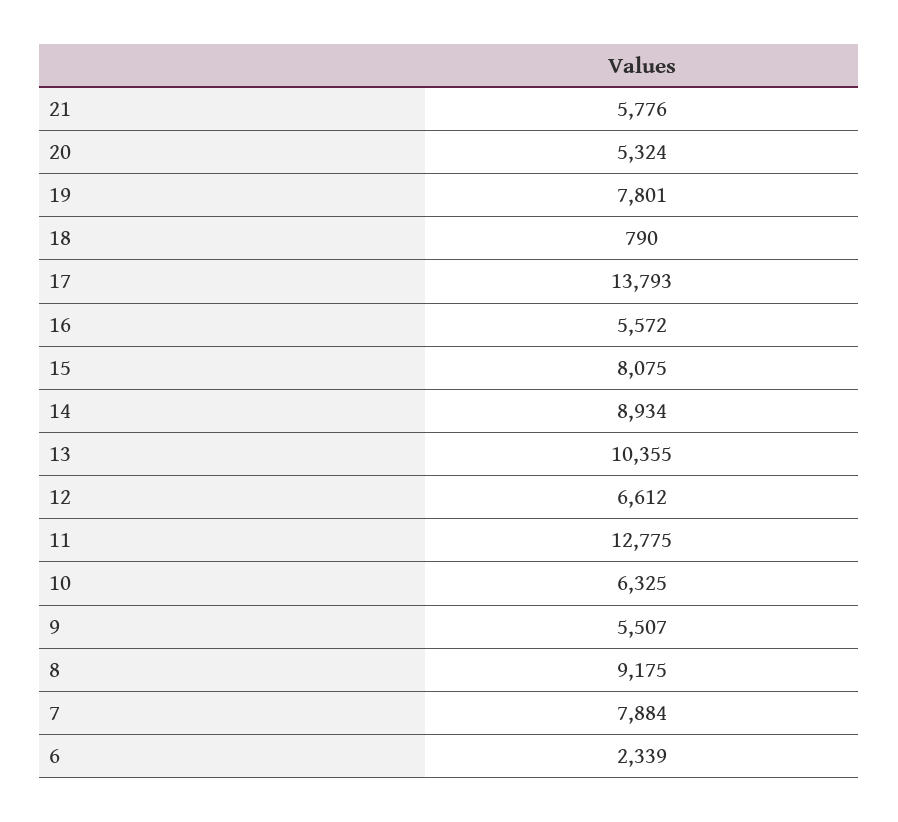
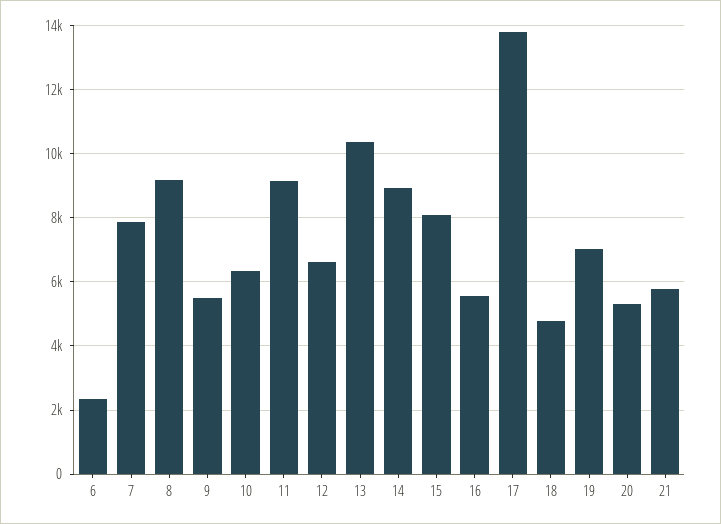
19: 7801 -> 7000
18: 790 -> 4800
11: 12775 -> 9200

